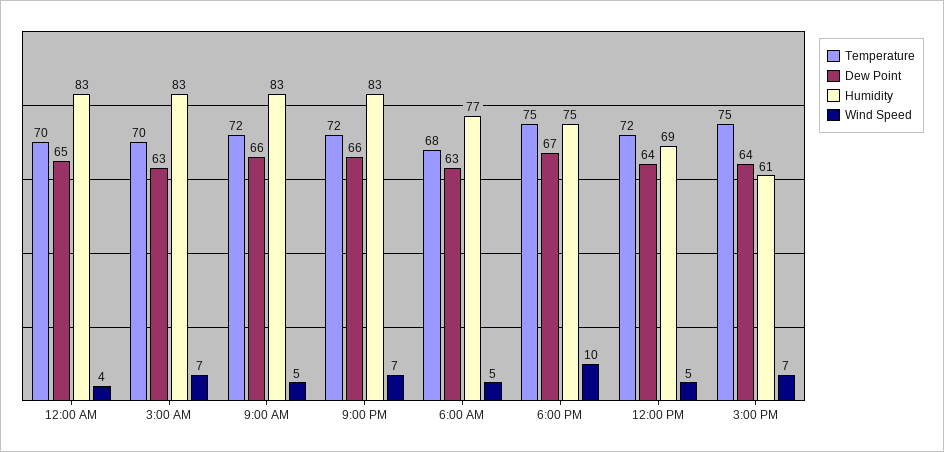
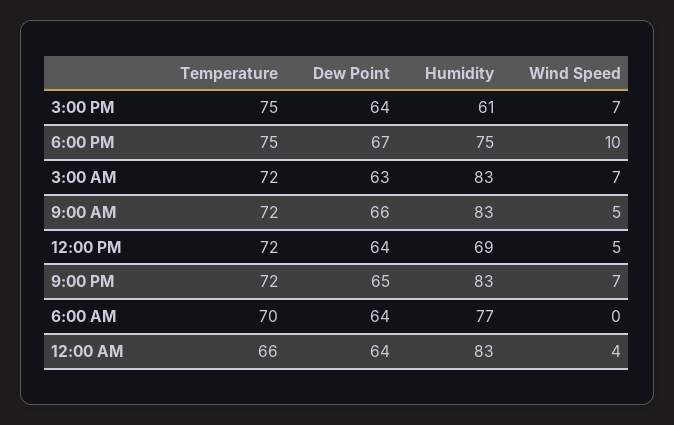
Temperature, 12:00 AM: 70 -> 66
Dew Point, 12:00 AM: 65 -> 64
Temperature, 3:00 AM: 70 -> 72
Dew Point, 9:00 PM: 66 -> 65
Temperature, 6:00 AM: 68 -> 70
Dew Point, 6:00 AM: 63 -> 64
Wind Speed, 6:00 AM: 5 -> 0

